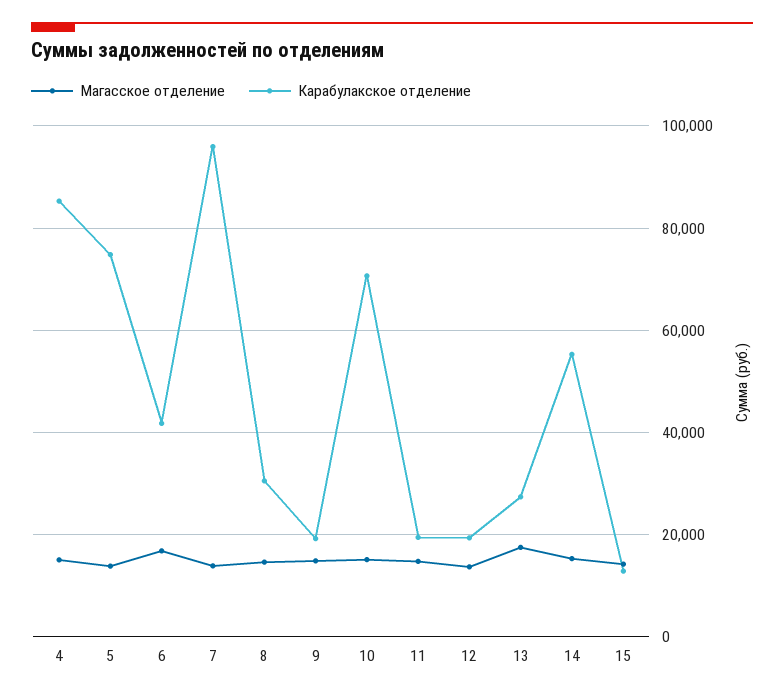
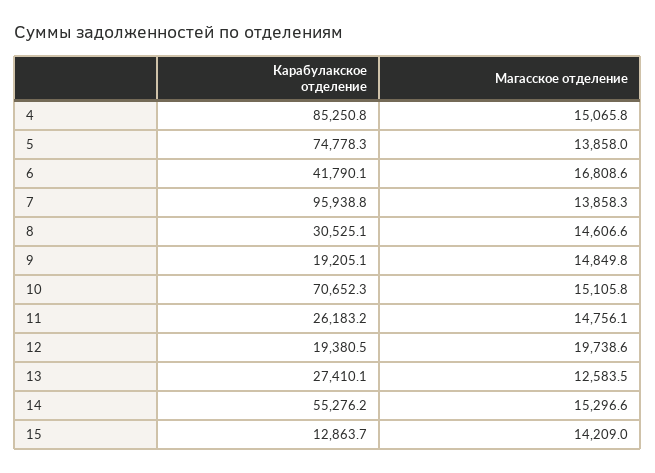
Карабулакское отделение, 11: 20000 -> 26183.2
Магасское отделение, 12: 14000 -> 19738.6
Магасское отделение, 13: 18000 -> 12583.5

